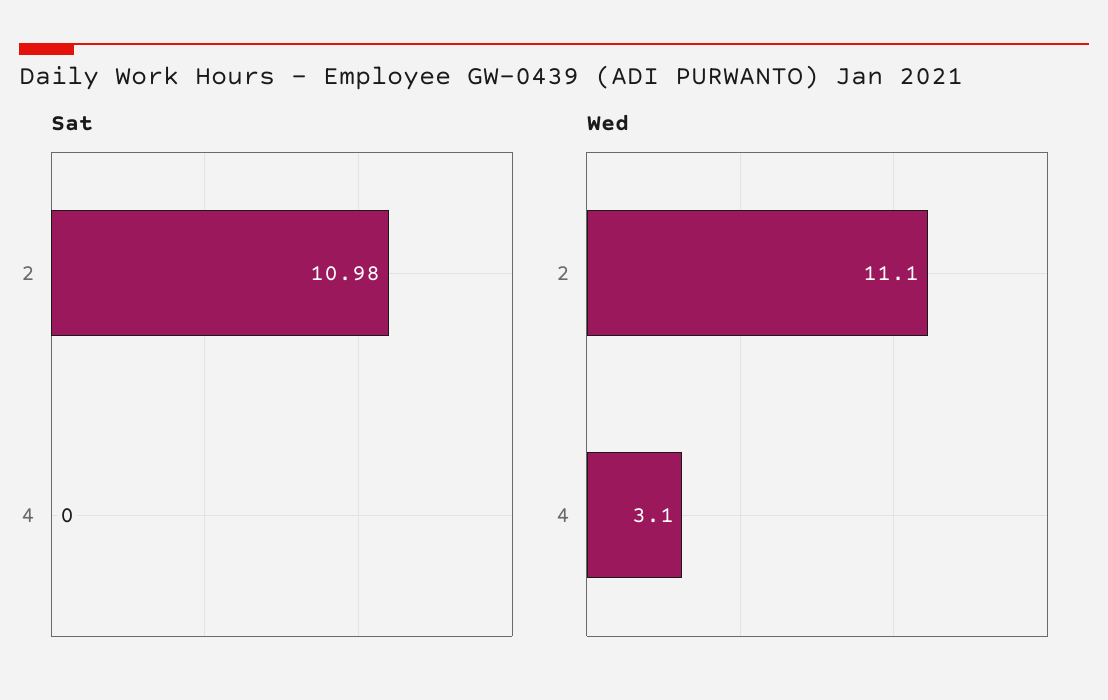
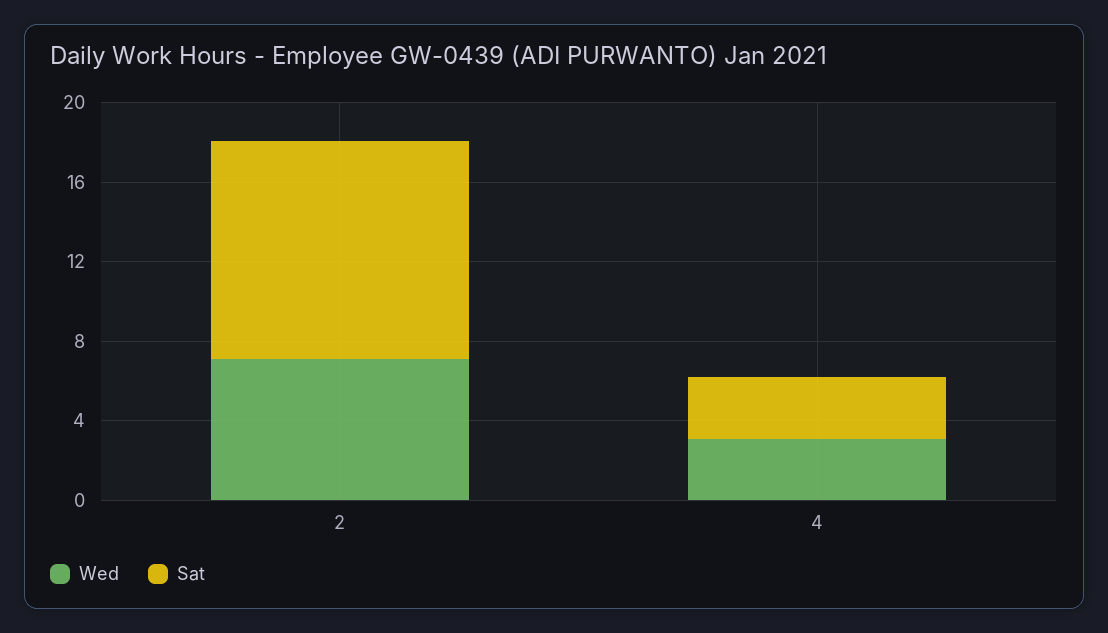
Sat, 4: 0 -> 3
Wed, 2: 11.1 -> 7

